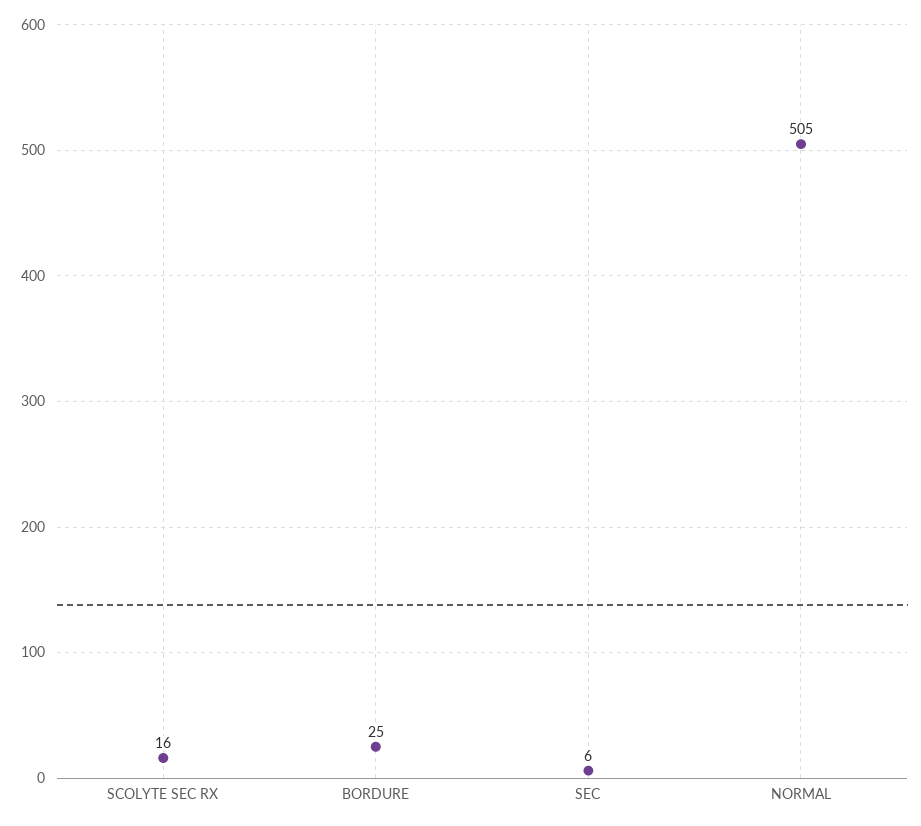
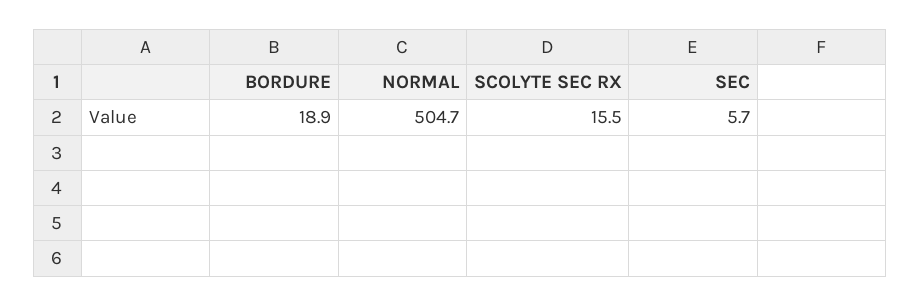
BORDURE: 25 -> 18.9

